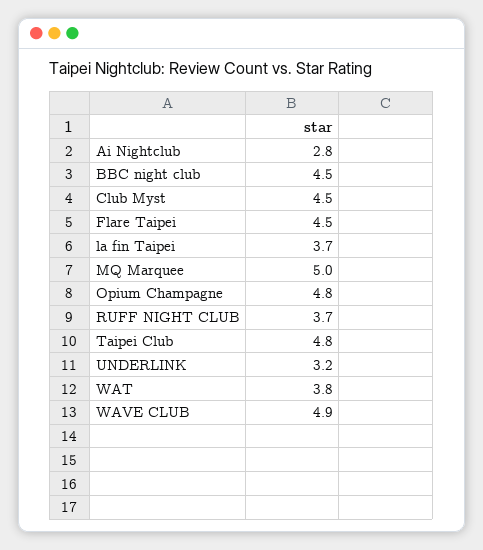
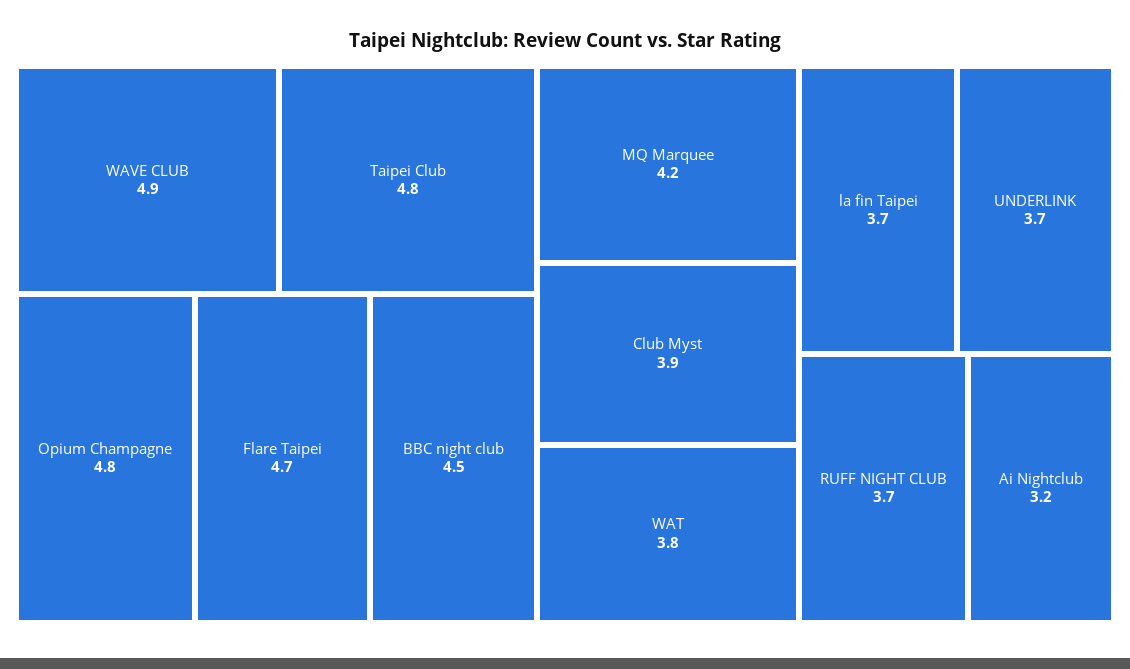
Ai Nightclub: 2.8 -> 3.2
Club Myst: 4.5 -> 3.9
Flare Taipei: 4.5 -> 4.7
MQ Marquee: 5 -> 4.2
UNDERLINK: 3.2 -> 3.7

